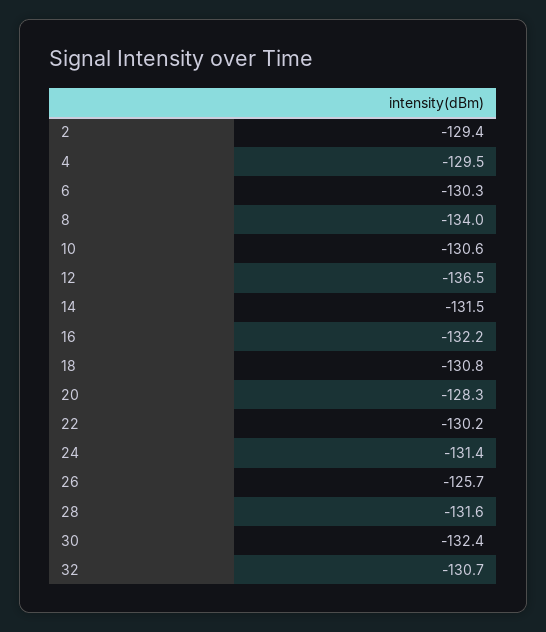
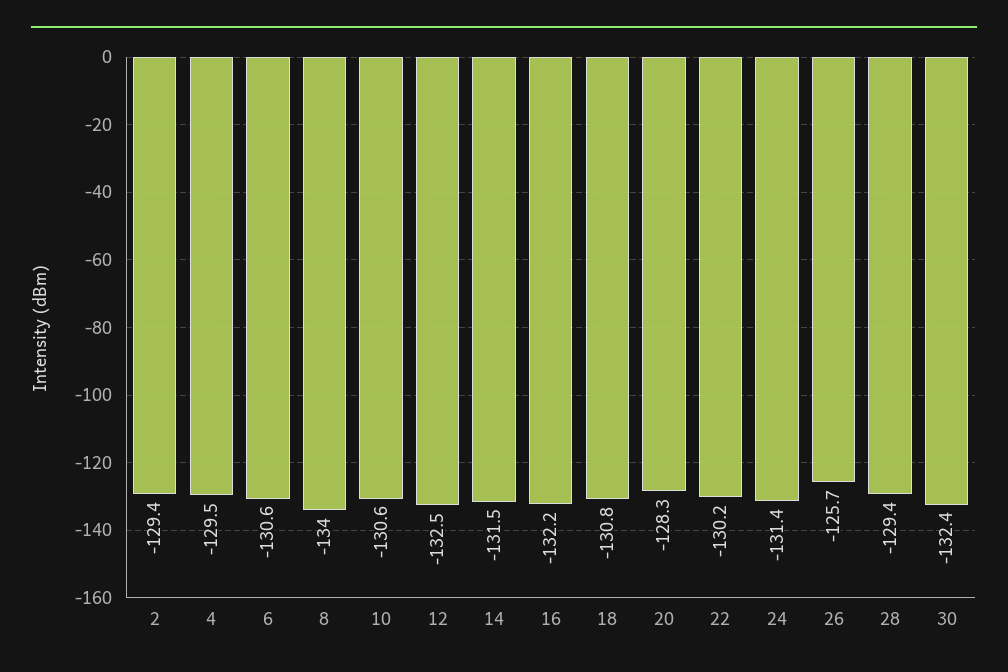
6: -130.3 -> -130.6
12: -136.5 -> -132.5
28: -131.6 -> -129.4
32: -130.7 -> none

